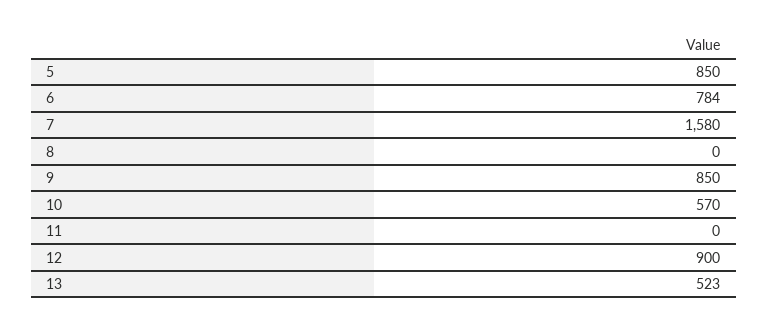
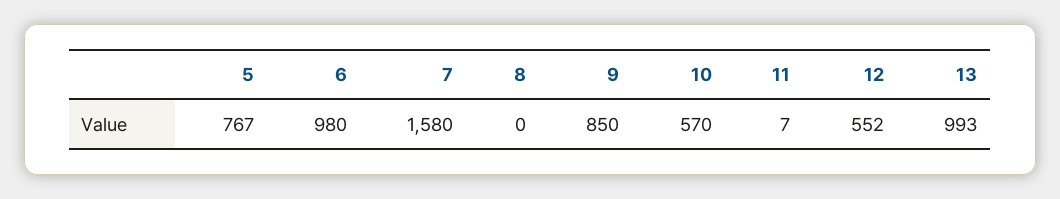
5: 850 -> 767
6: 784 -> 980
11: 0 -> 7
12: 900 -> 552
13: 523 -> 993

